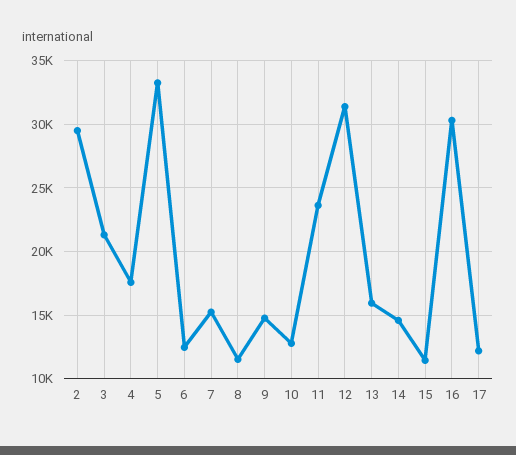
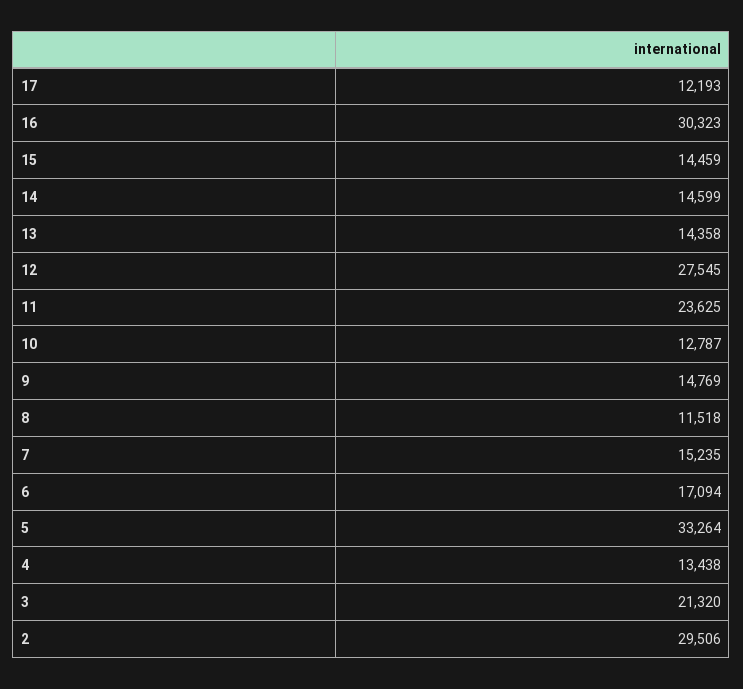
4: 17500 -> 13438
6: 12500 -> 17094
12: 31500 -> 27545
13: 16000 -> 14358
15: 11500 -> 14459

